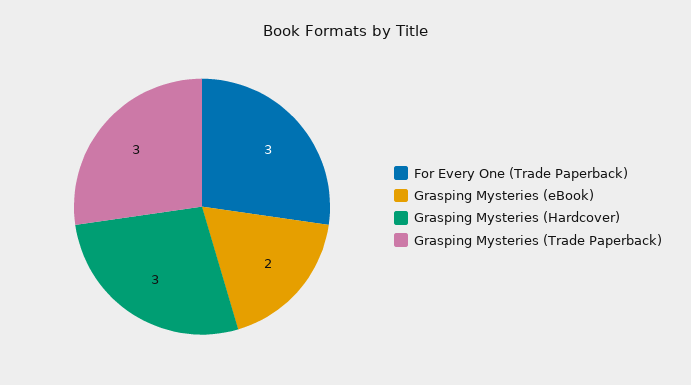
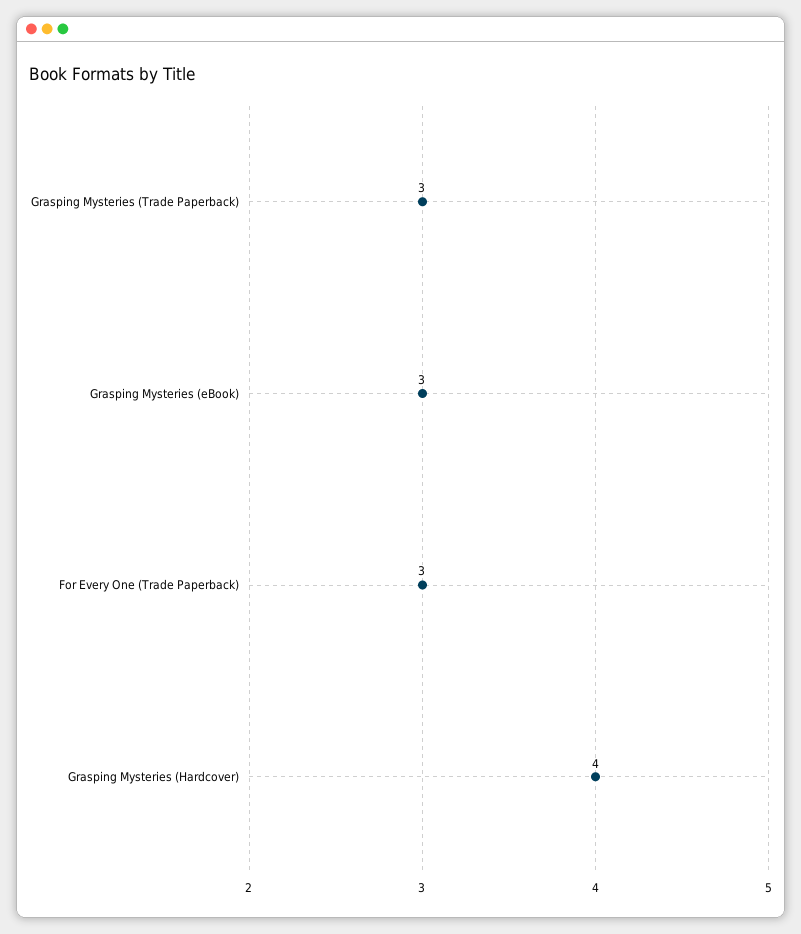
Grasping Mysteries (eBook): 2 -> 3
Grasping Mysteries (Hardcover): 3 -> 4

